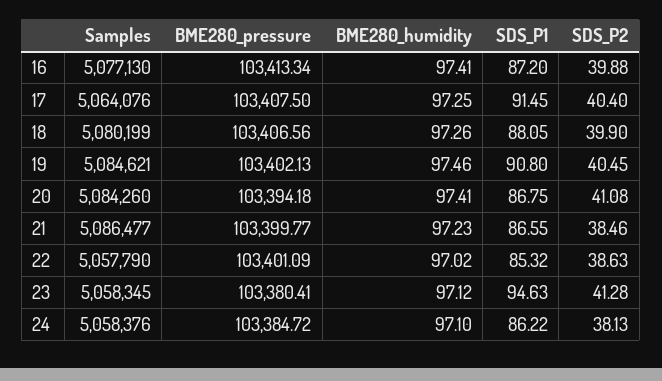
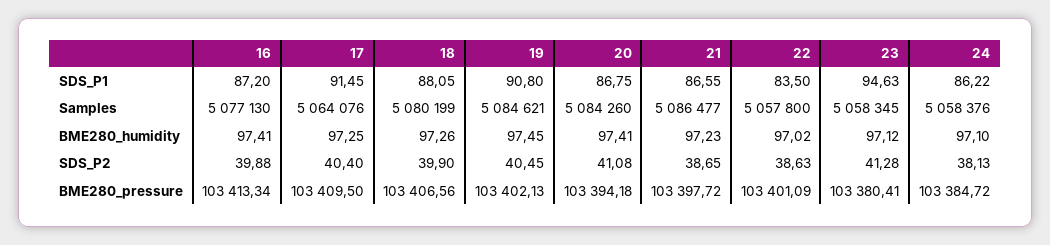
BME280_pressure, 17: 103407.5 -> 103409.5
BME280_humidity, 19: 97.46 -> 97.45
BME280_pressure, 21: 103399.77 -> 103397.72
SDS_P2, 21: 38.46 -> 38.65
Samples, 22: 5057790 -> 5057800
SDS_P1, 22: 85.32 -> 83.5

